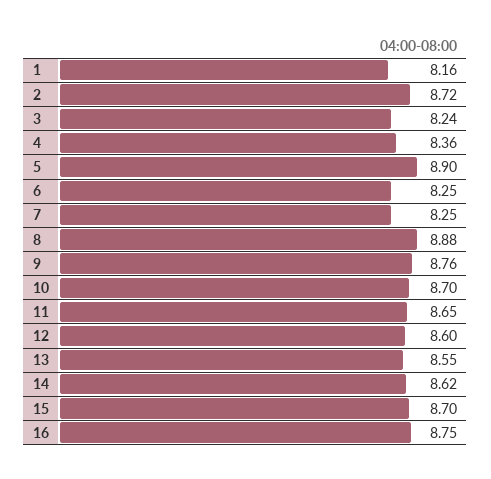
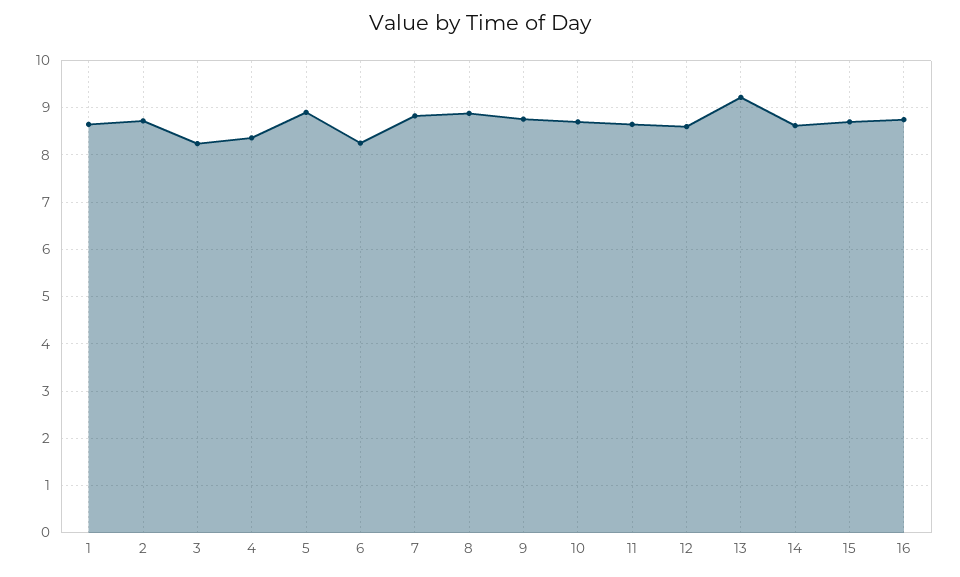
1: 8.16 -> 8.6
7: 8.25 -> 8.8
13: 8.55 -> 9.2

